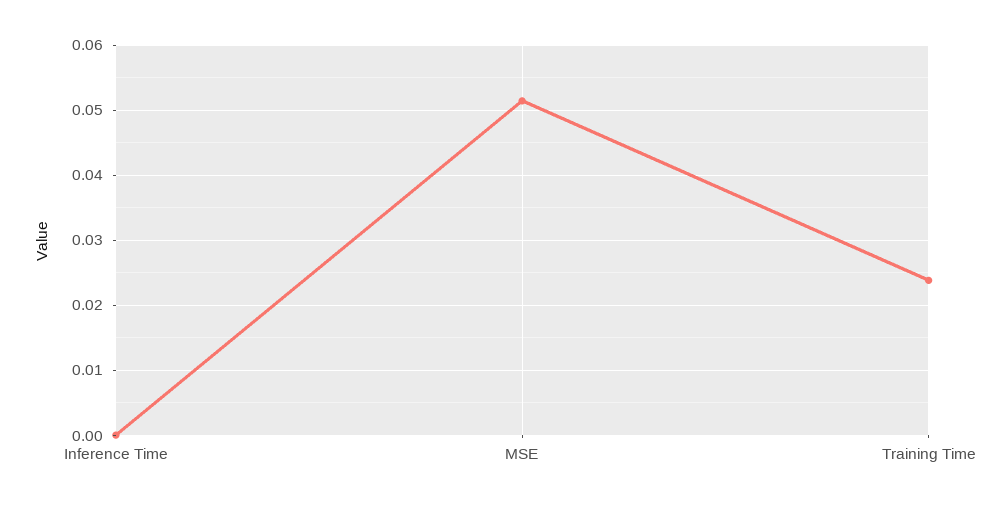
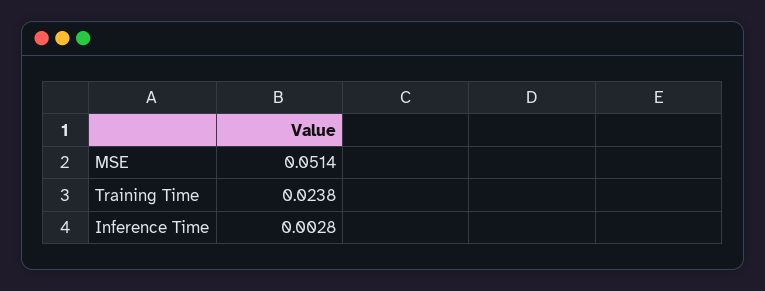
Inference Time: 0 -> 0.0028

